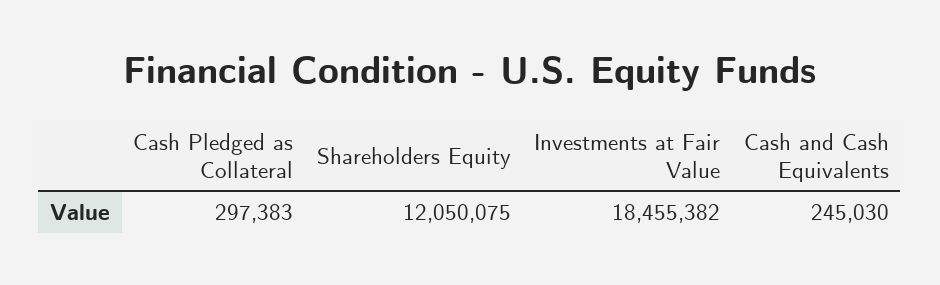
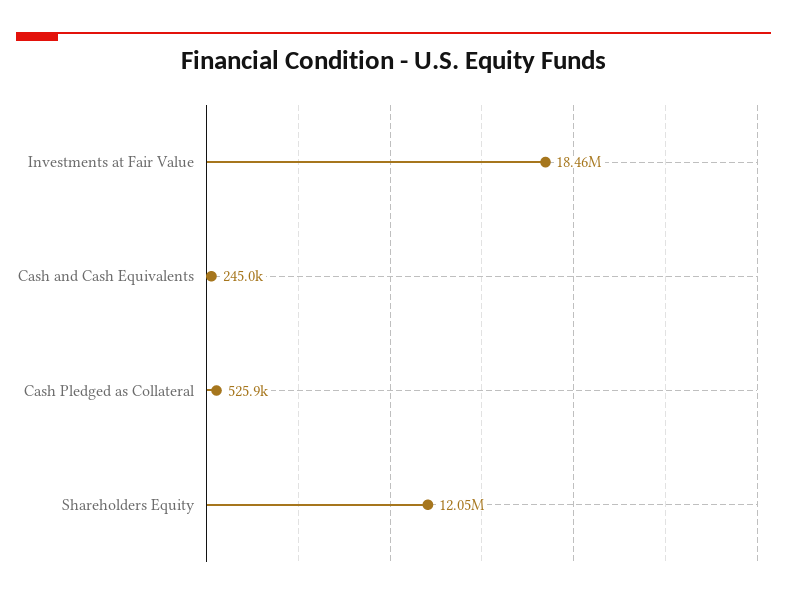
Cash Pledged as Collateral: 297383 -> 525900

